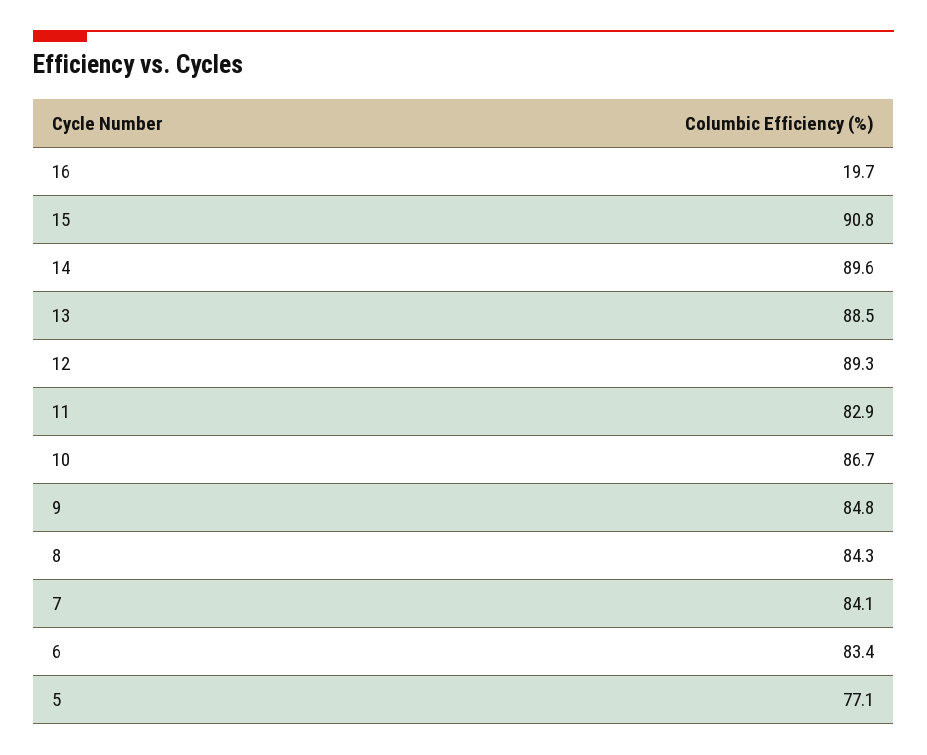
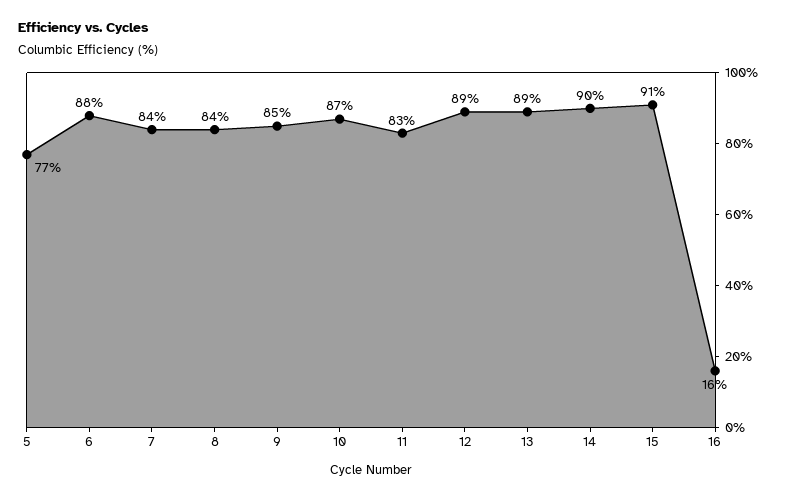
16: 19.7 -> 16
6: 83.4 -> 88

